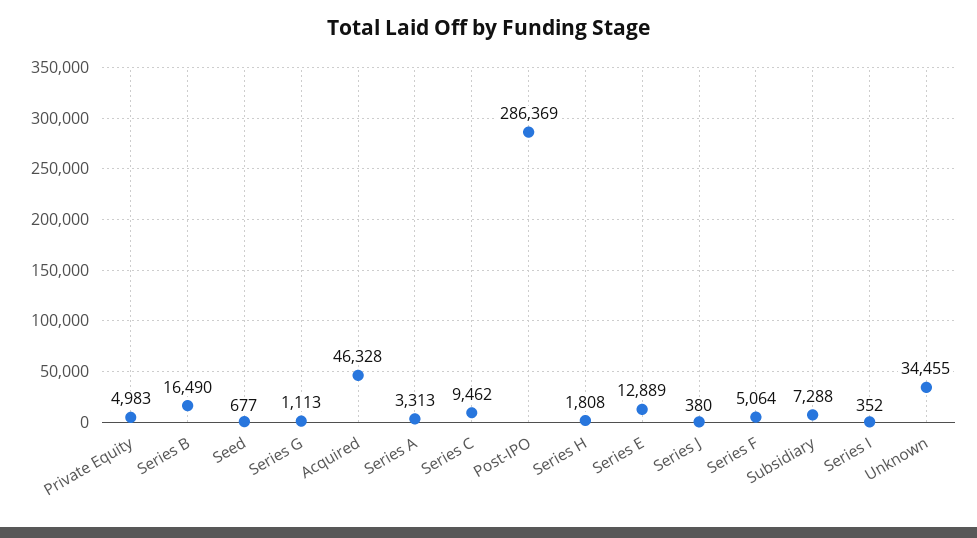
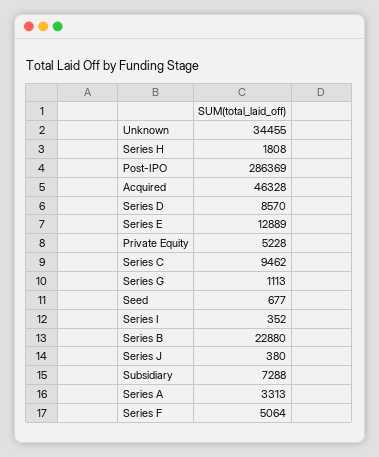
Private Equity: 4983 -> 5228
Series B: 16490 -> 22880
Series D: none -> 8570

